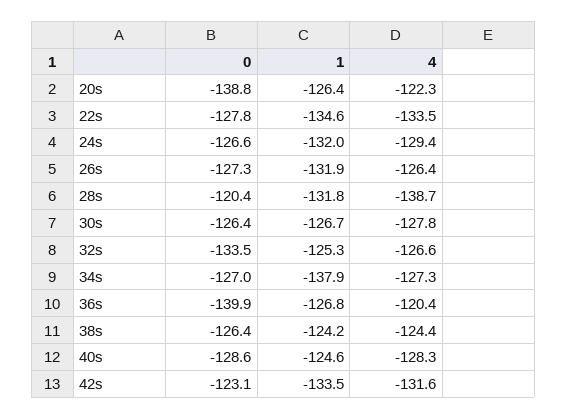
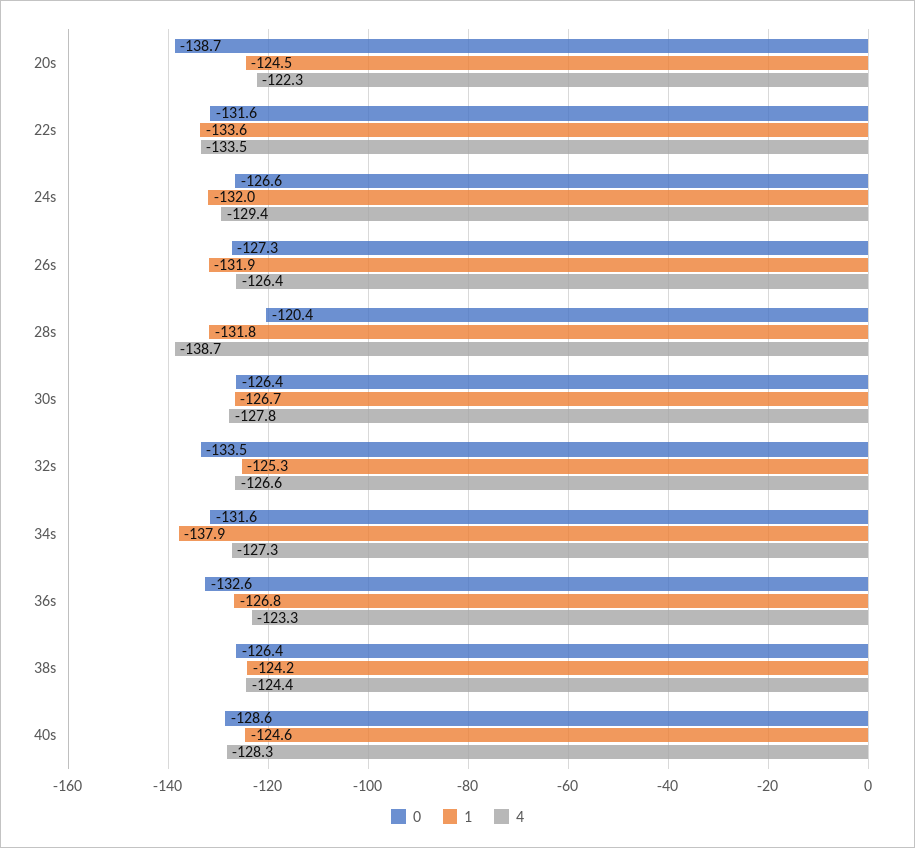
0, 20s: -138.8 -> -138.7
1, 20s: -126.4 -> -124.5
0, 22s: -127.8 -> -131.6
1, 22s: -134.6 -> -133.6
0, 34s: -127 -> -131.6
0, 36s: -139.9 -> -132.6
4, 36s: -120.4 -> -123.3
0, 42s: -123.1 -> none
1, 42s: -133.5 -> none
4, 42s: -131.6 -> none

